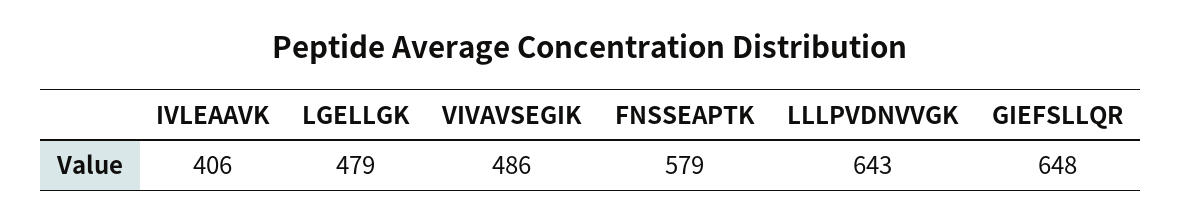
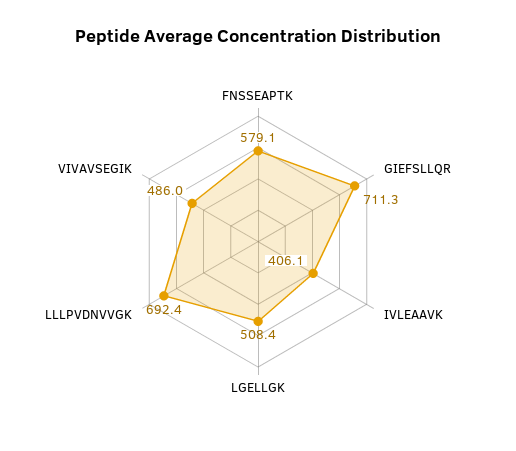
LGELLGK: 479 -> 508.4
LLLPVDNVVGK: 643 -> 692.4
GIEFSLLQR: 648 -> 711.3

